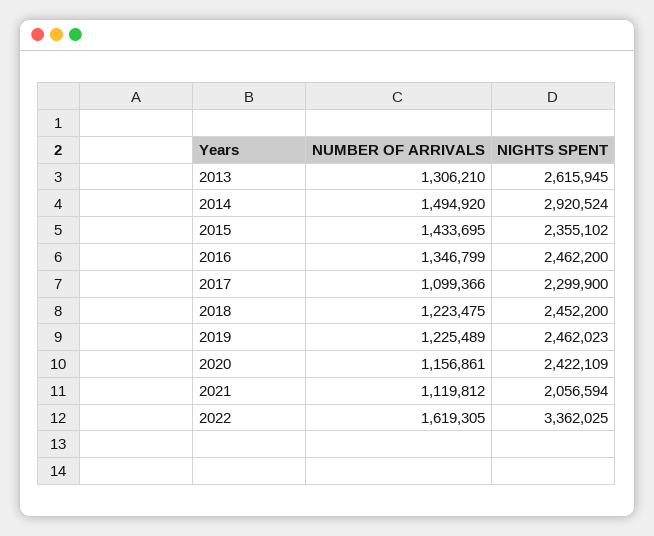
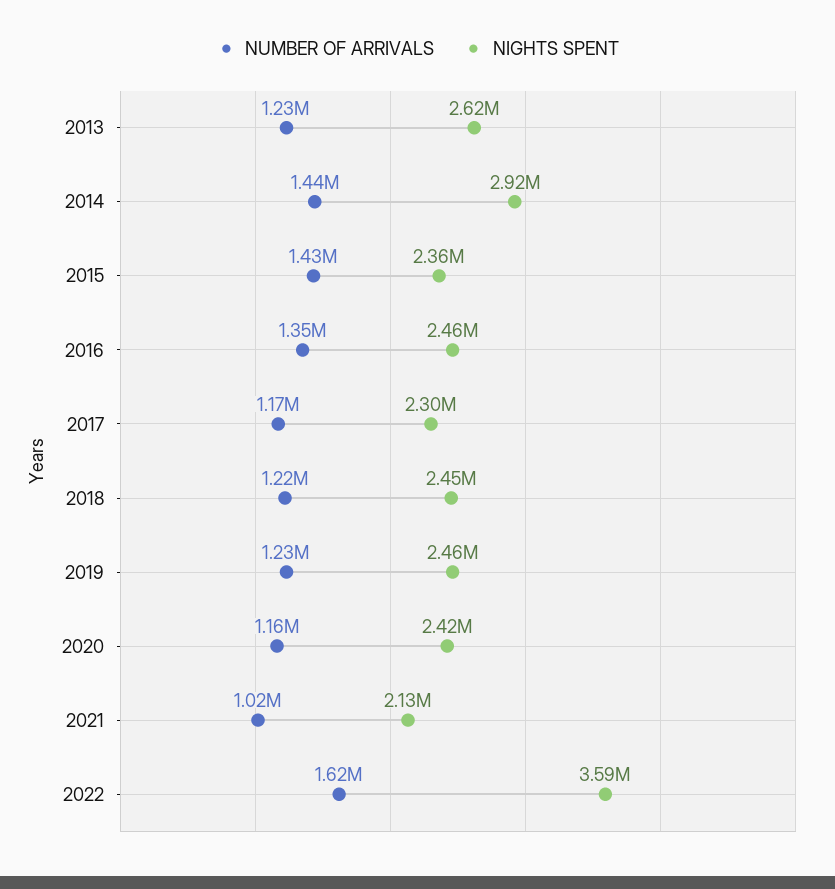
NUMBER OF ARRIVALS, 2013: 1306210 -> 1230000
NUMBER OF ARRIVALS, 2014: 1494920 -> 1440000
NUMBER OF ARRIVALS, 2017: 1099366 -> 1170000
NUMBER OF ARRIVALS, 2021: 1119812 -> 1020000
NIGHTS SPENT, 2021: 2056594 -> 2130000
NIGHTS SPENT, 2022: 3362025 -> 3590000

